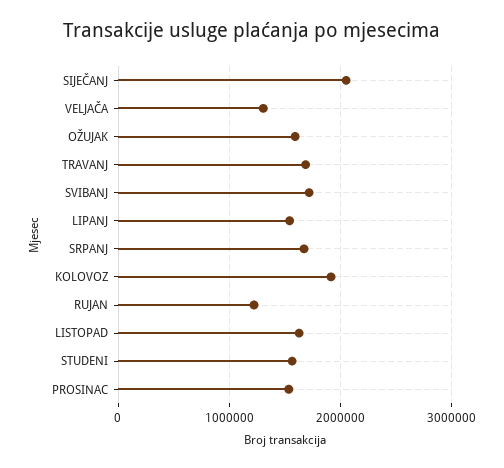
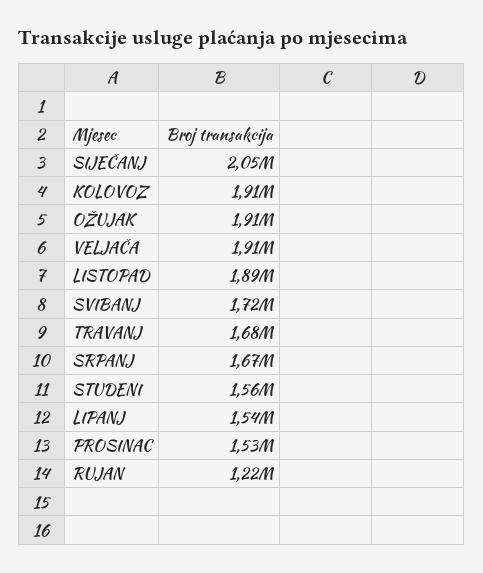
VELJAČA: 1300000 -> 1910000
OŽUJAK: 1600000 -> 1910000
LISTOPAD: 1600000 -> 1890000

